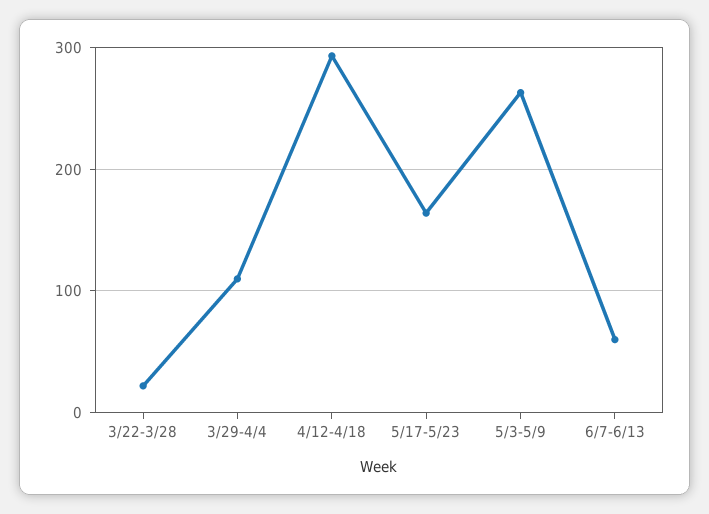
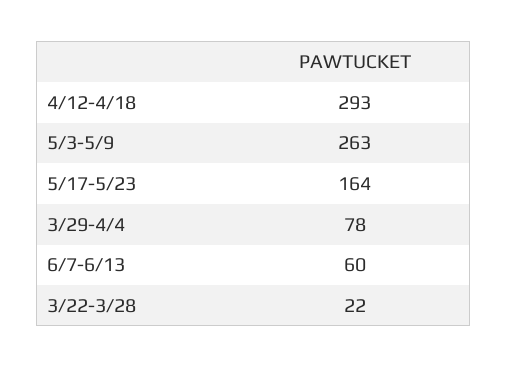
3/29-4/4: 110 -> 78

